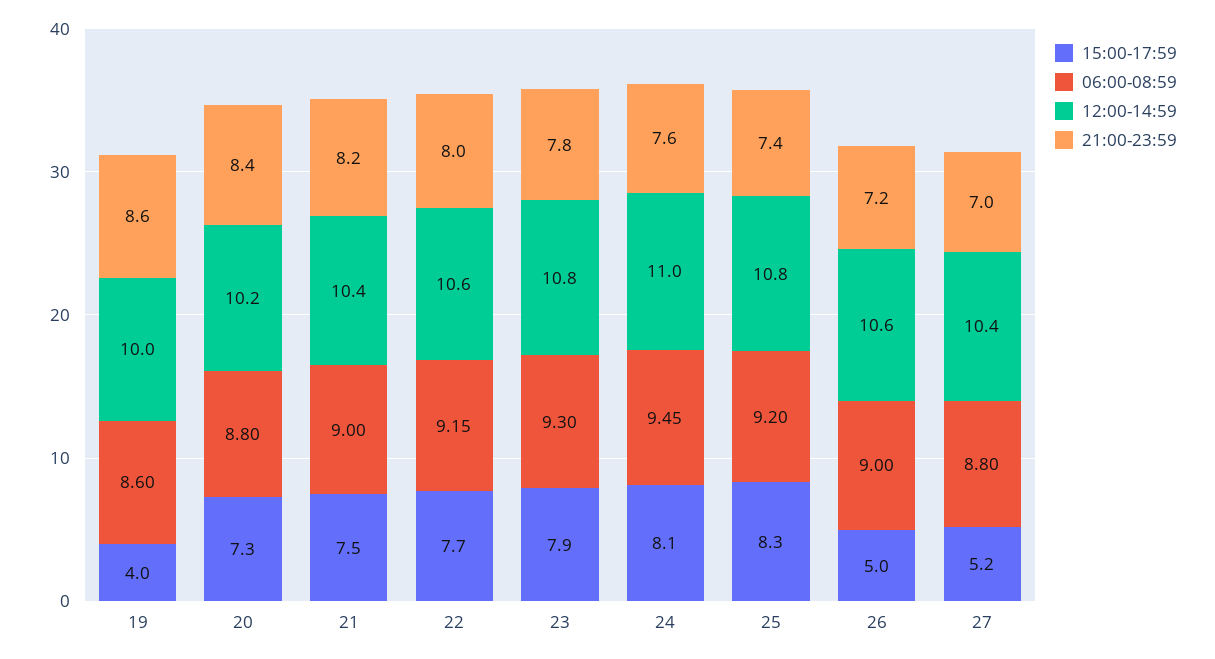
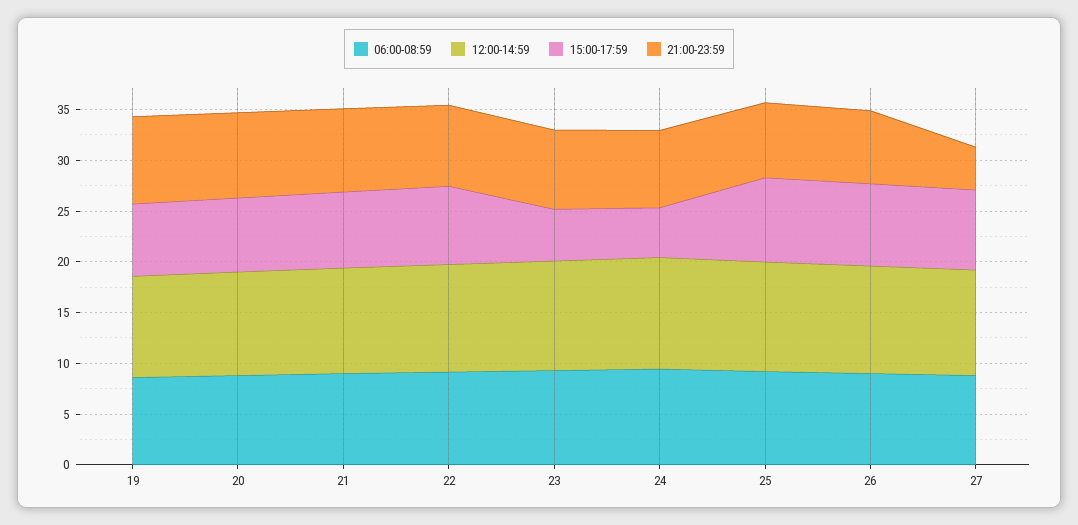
15:00-17:59, 19: 4 -> 7
15:00-17:59, 23: 7.9 -> 5
15:00-17:59, 24: 8.1 -> 5
15:00-17:59, 26: 5 -> 8
15:00-17:59, 27: 5.2 -> 8
21:00-23:59, 27: 7 -> 4

